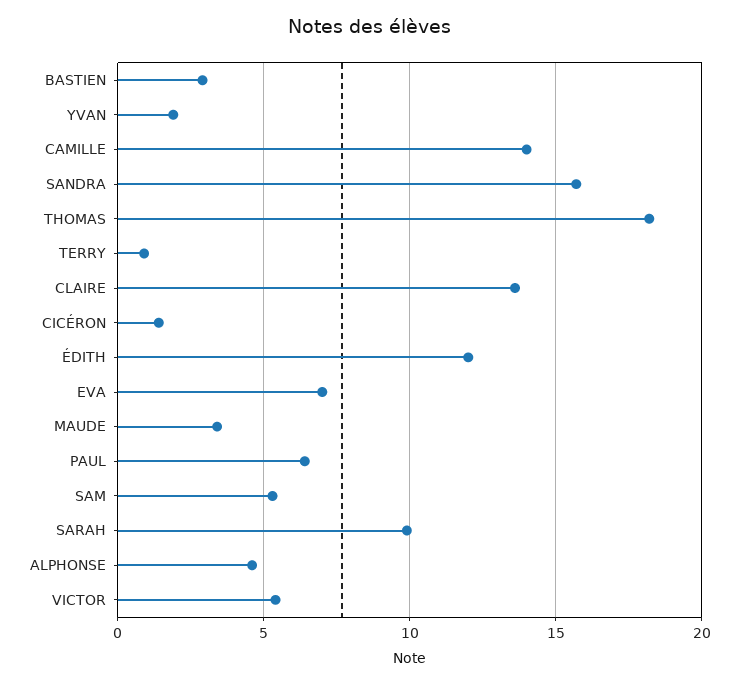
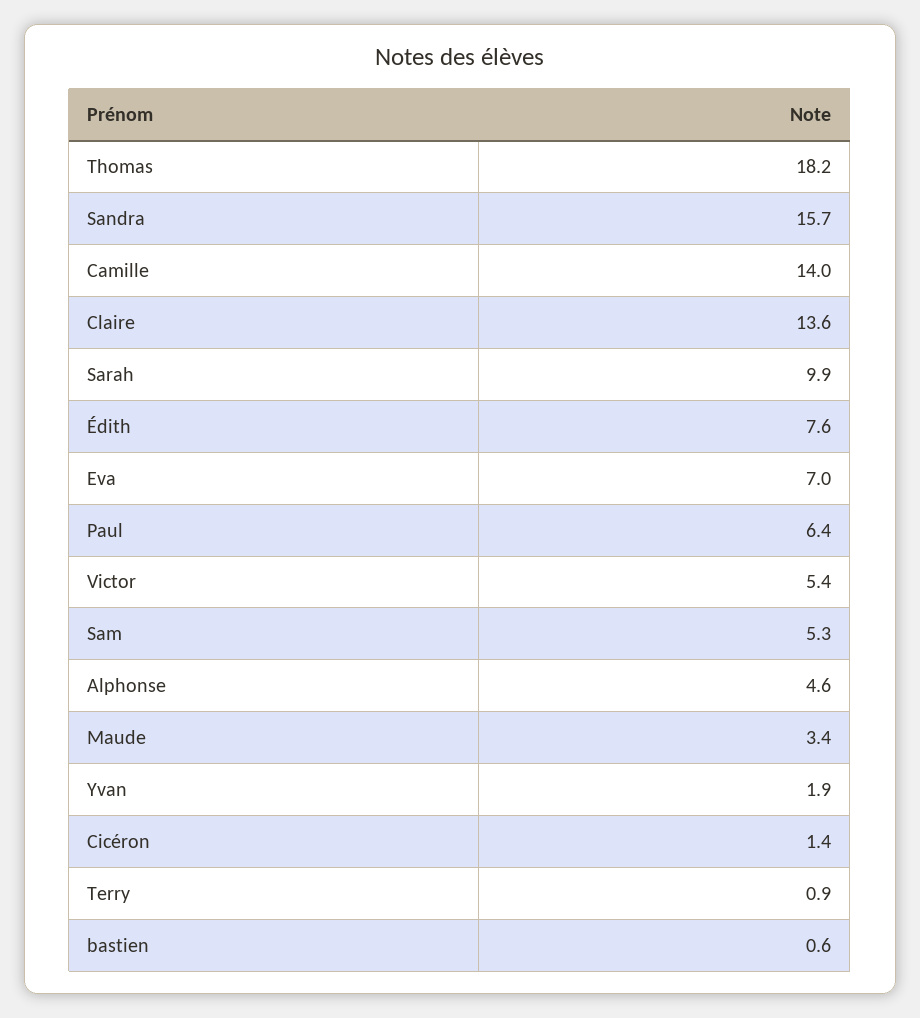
BASTIEN: 3 -> 0.6
ÉDITH: 12 -> 7.6

